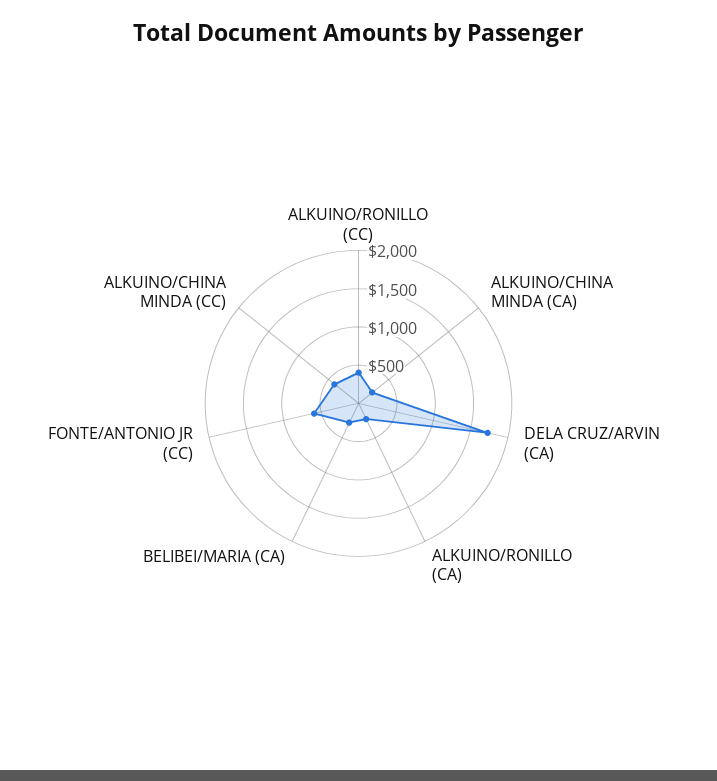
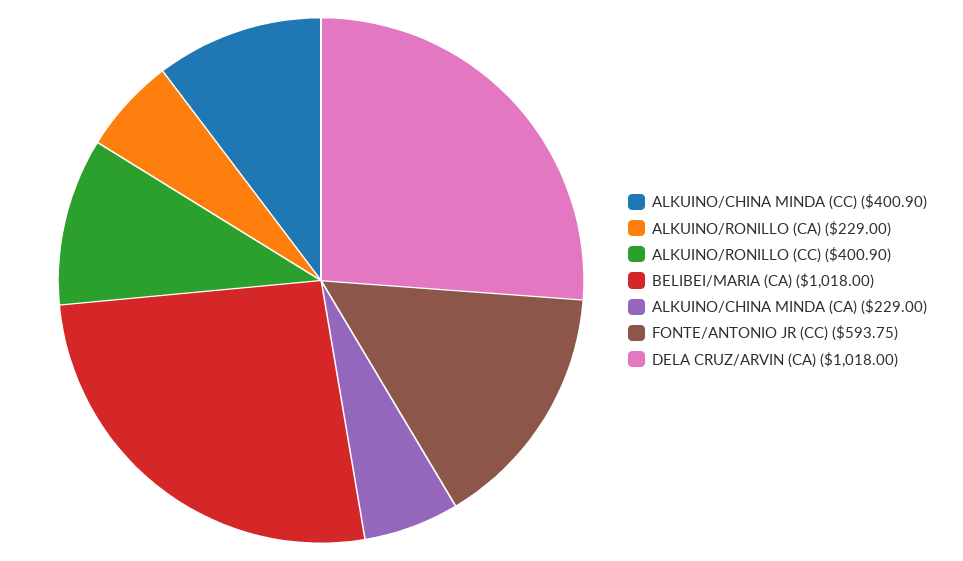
DELA CRUZ/ARVIN (CA): 1750 -> 1018
BELIBEI/MARIA (CA): 250 -> 1018

